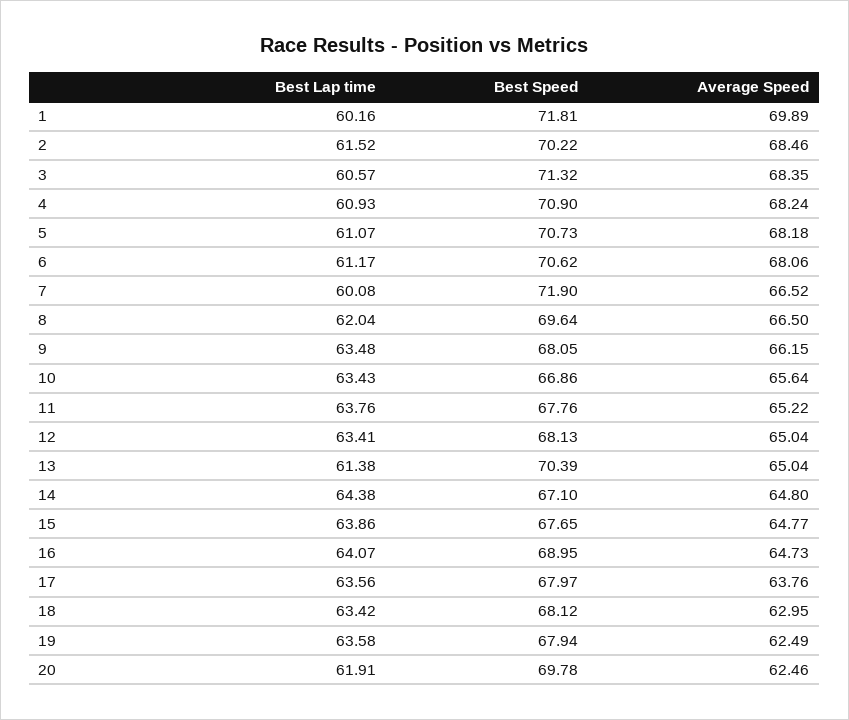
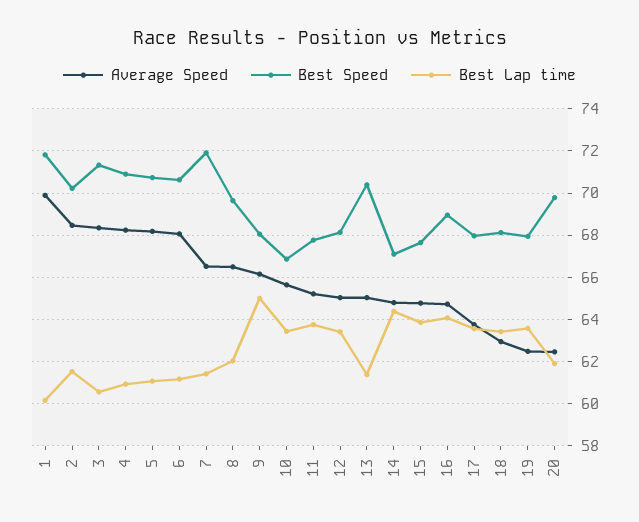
Best Lap time, 7: 60.08 -> 61.5
Best Lap time, 9: 63.48 -> 65

